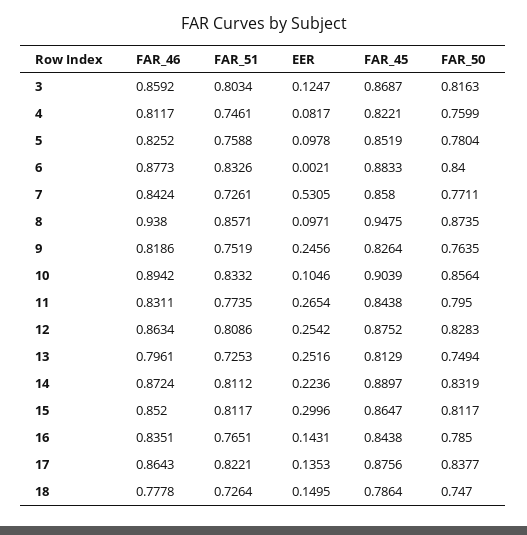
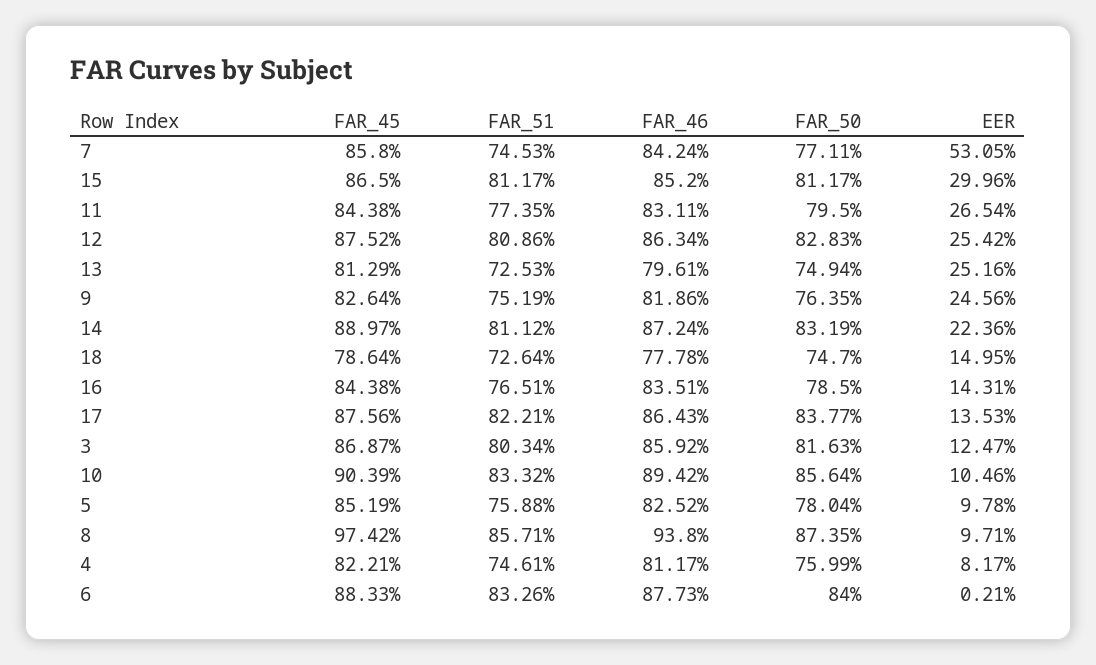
FAR_51, 7: 0.7261 -> 0.7453
FAR_45, 8: 0.9475 -> 0.9742
FAR_45, 15: 0.8647 -> 0.865

